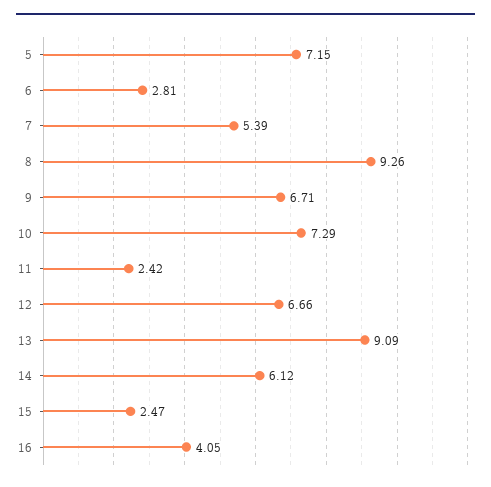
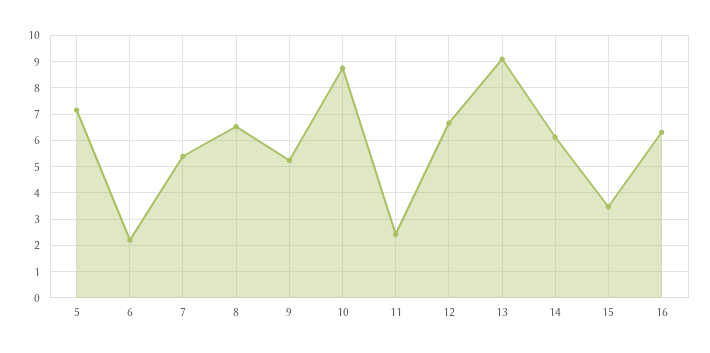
6: 2.81 -> 2.25
8: 9.26 -> 6.5
9: 6.71 -> 5.25
10: 7.29 -> 8.75
15: 2.47 -> 3.5
16: 4.05 -> 6.25

